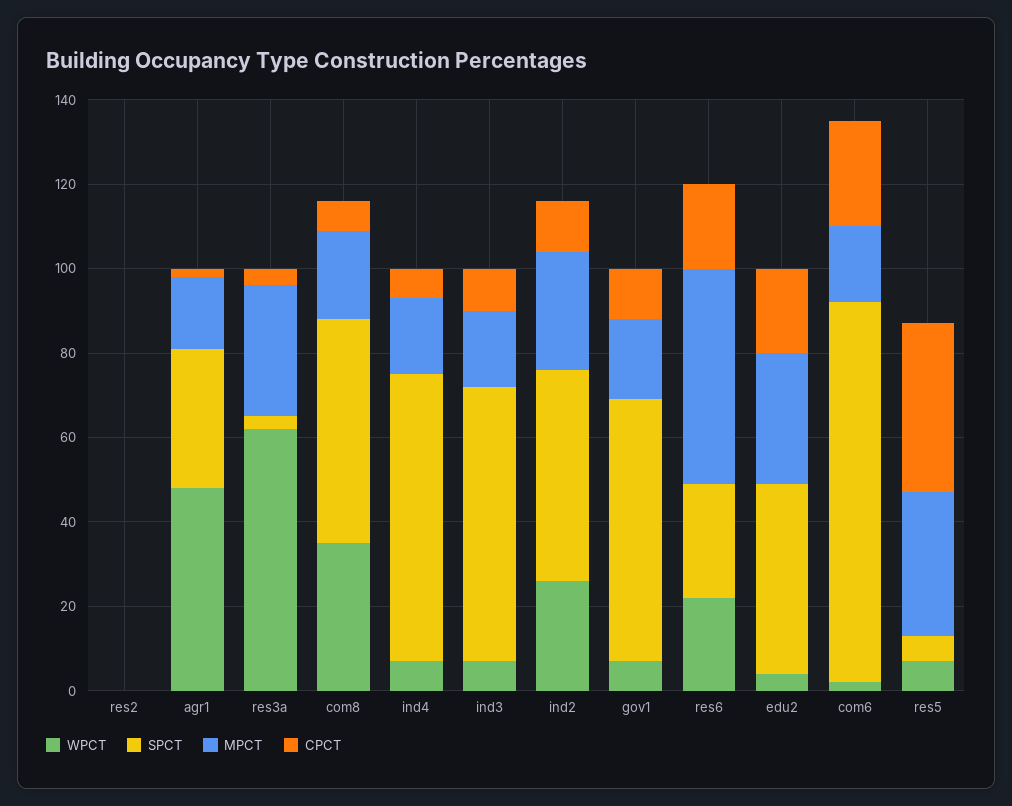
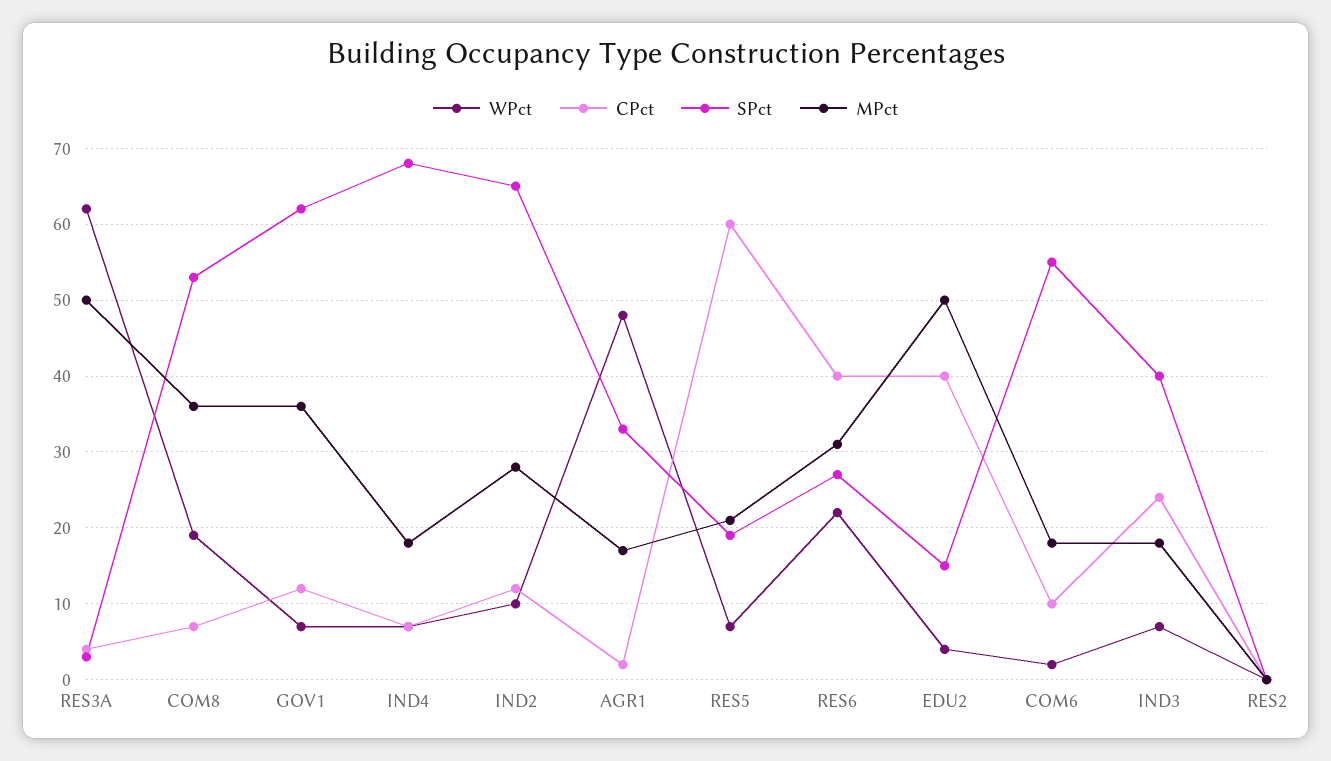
MPCT, res3a: 30 -> 50
WPCT, com8: 35 -> 19
MPCT, com8: 20 -> 36
SPCT, ind3: 65 -> 40
CPCT, ind3: 10 -> 24
WPCT, ind2: 25 -> 10
SPCT, ind2: 50 -> 65
MPCT, gov1: 20 -> 36
MPCT, res6: 50 -> 31
CPCT, res6: 20 -> 40
SPCT, edu2: 45 -> 15
MPCT, edu2: 30 -> 50
CPCT, edu2: 20 -> 40
SPCT, com6: 90 -> 55
CPCT, com6: 25 -> 10
SPCT, res5: 5 -> 19
MPCT, res5: 35 -> 21
CPCT, res5: 40 -> 60

